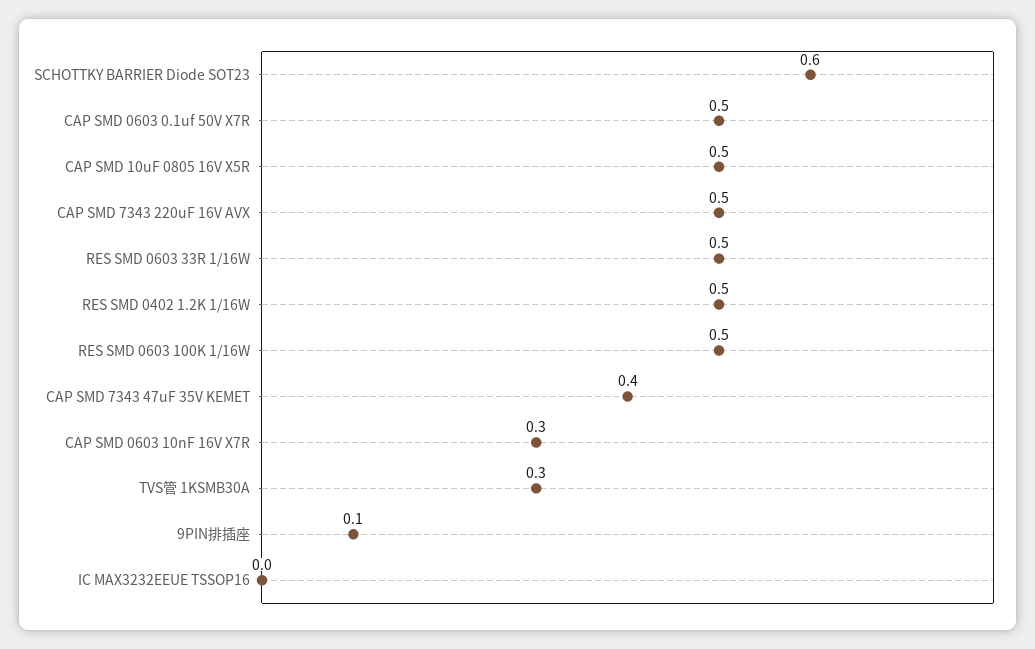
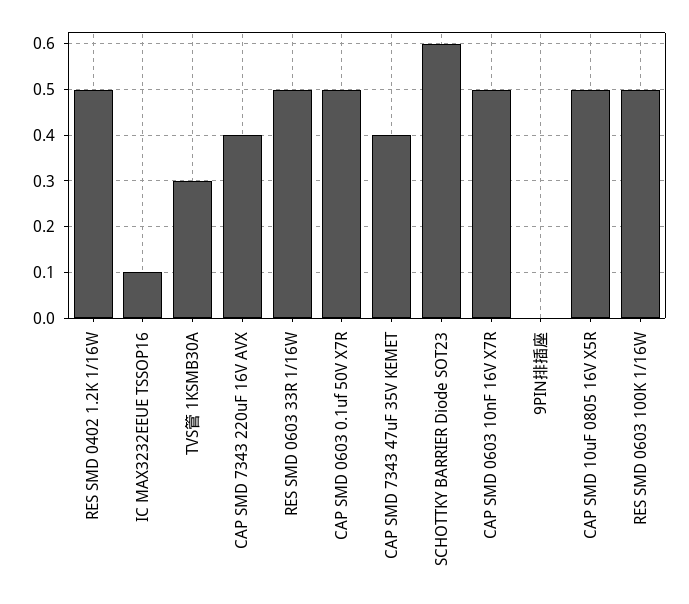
CAP SMD 7343 220uF 16V AVX: 0.5 -> 0.4
CAP SMD 0603 10nF 16V X7R: 0.3 -> 0.5
9PIN排插座: 0.1 -> 0
IC MAX3232EEUE TSSOP16: 0 -> 0.1

